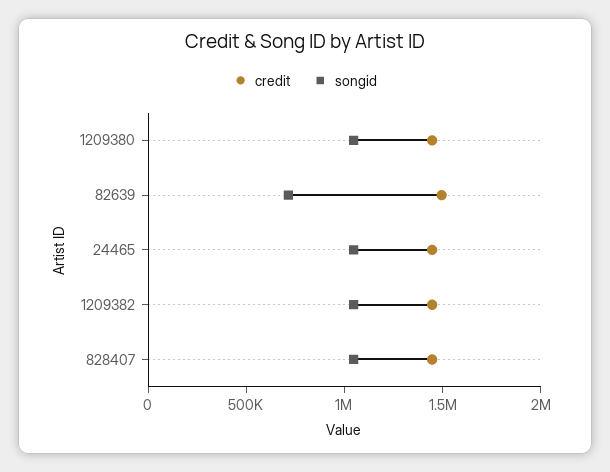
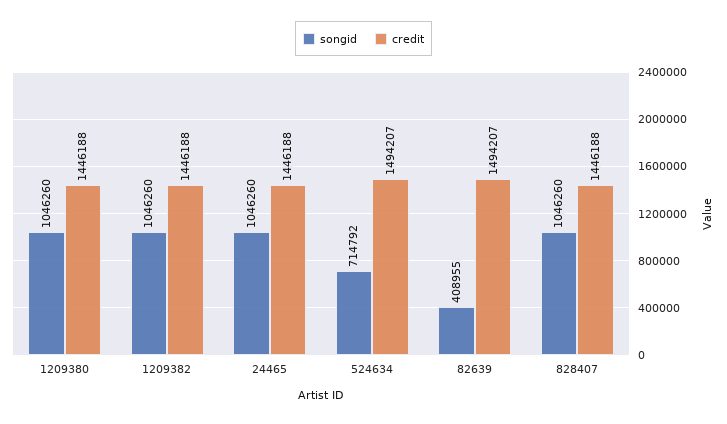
songid, 82639: 700000 -> 408955
songid, 524634: none -> 714792
credit, 524634: none -> 1494207

